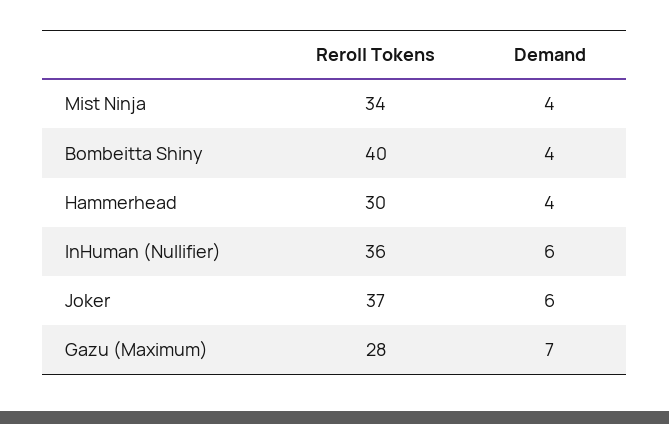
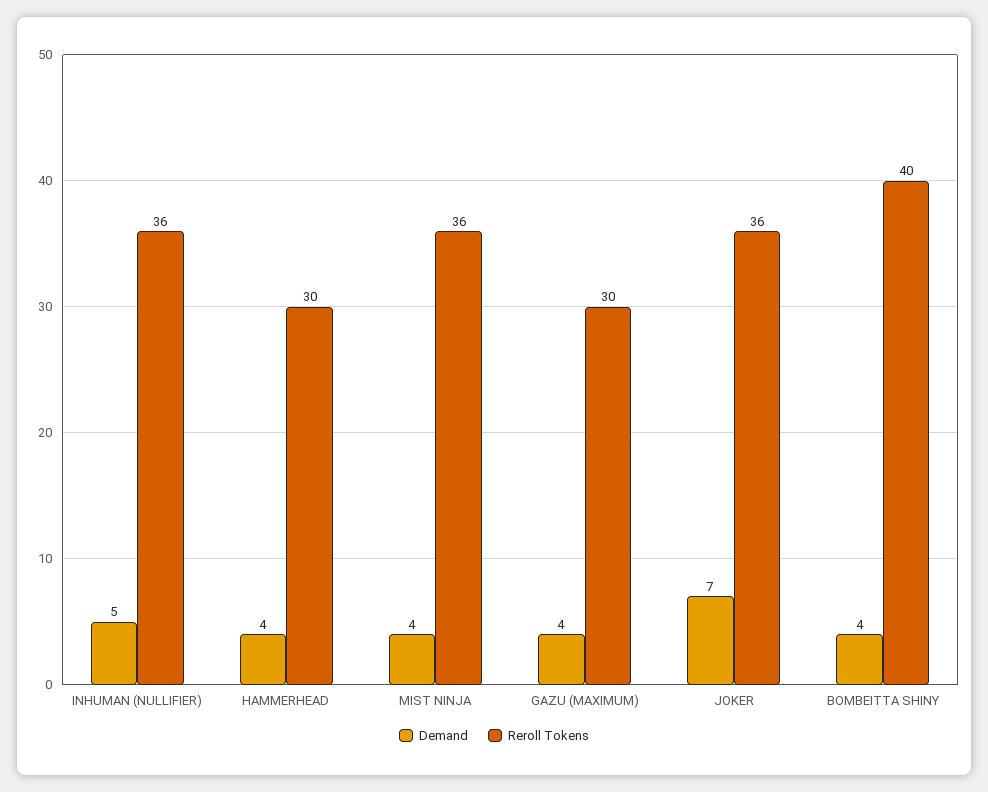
Reroll Tokens, Mist Ninja: 34 -> 36
Demand, InHuman (Nullifier): 6 -> 5
Reroll Tokens, Joker: 37 -> 36
Demand, Joker: 6 -> 7
Reroll Tokens, Gazu (Maximum): 28 -> 30
Demand, Gazu (Maximum): 7 -> 4

